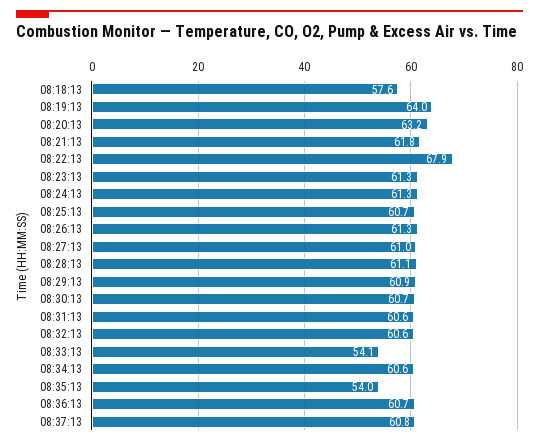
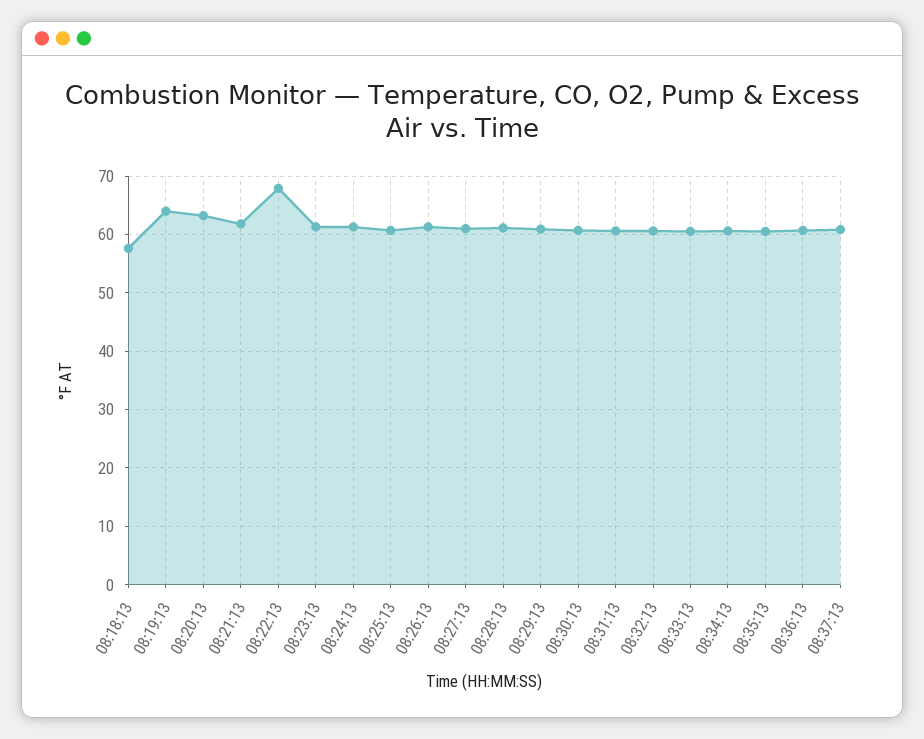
08:33:13: 54.1 -> 60
08:35:13: 54 -> 60

